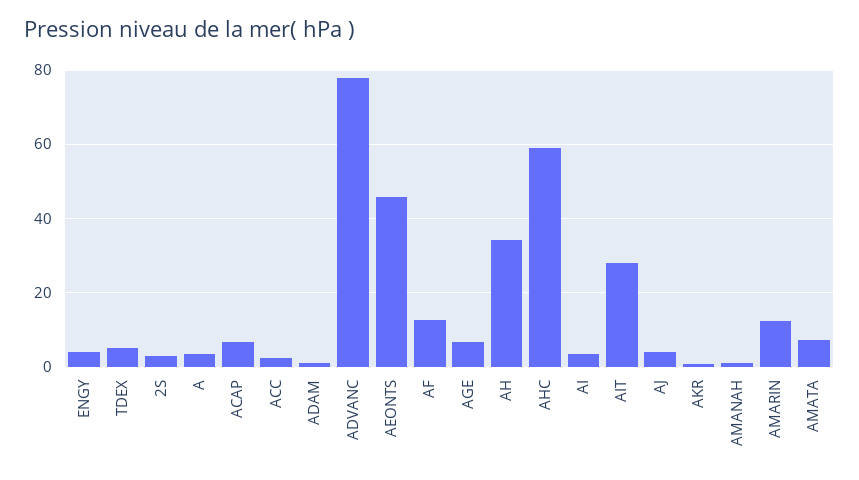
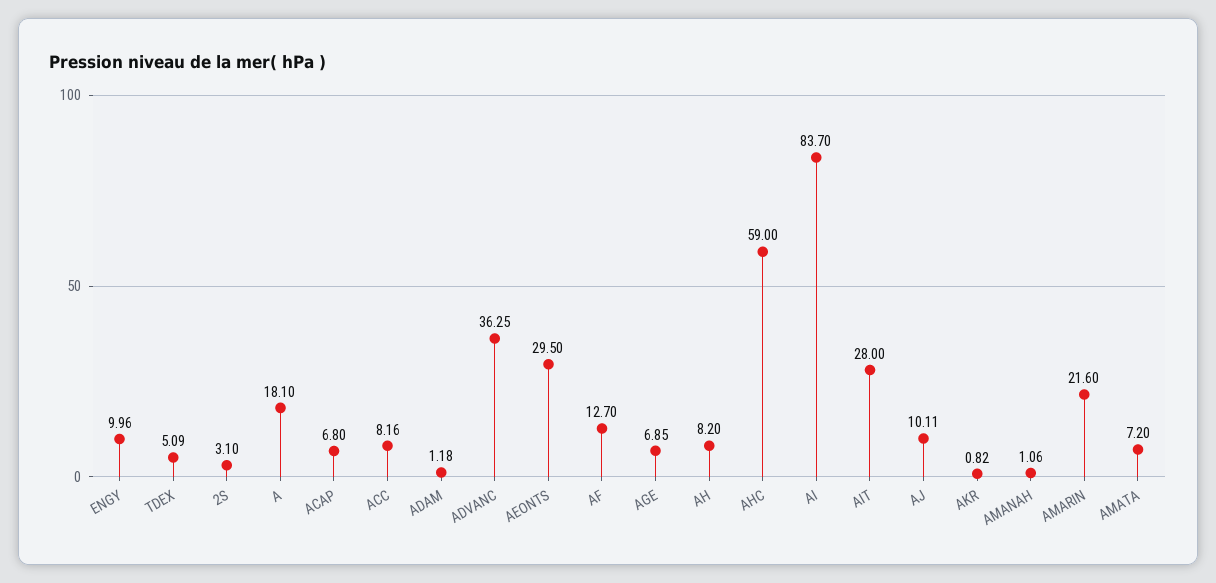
ENGY: 4 -> 9.96
A: 4 -> 18.1
ACC: 2 -> 8.16
ADVANC: 78 -> 36.25
AEONTS: 46 -> 29.5
AH: 34 -> 8.2
AI: 4 -> 83.7
AJ: 4 -> 10.11
AMARIN: 12 -> 21.6

